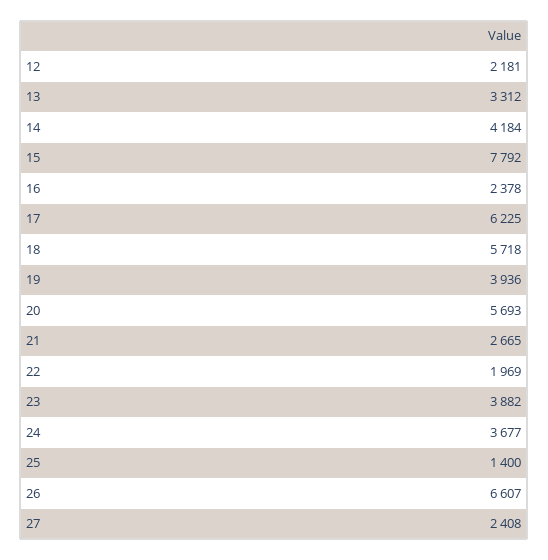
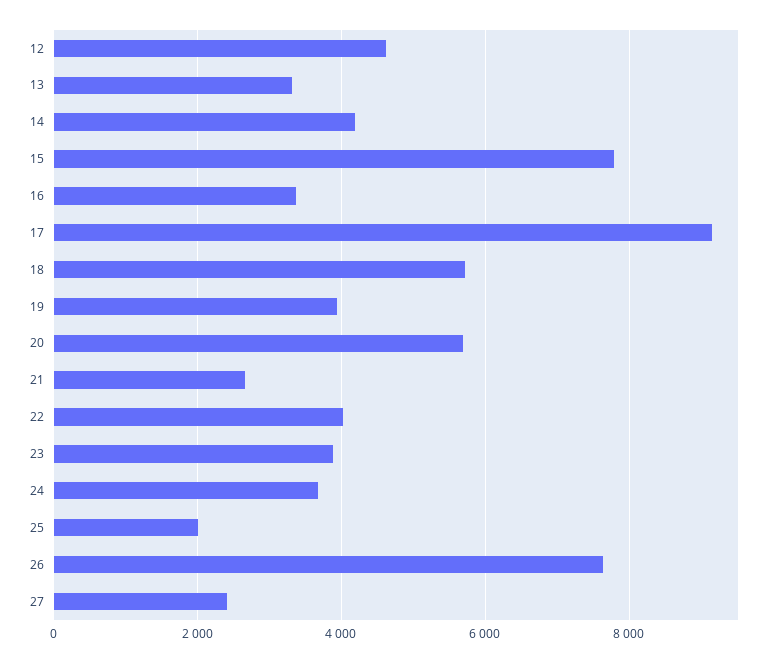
12: 2181 -> 4600
16: 2378 -> 3400
17: 6225 -> 9200
22: 1969 -> 4000
25: 1400 -> 2000
26: 6607 -> 7600

